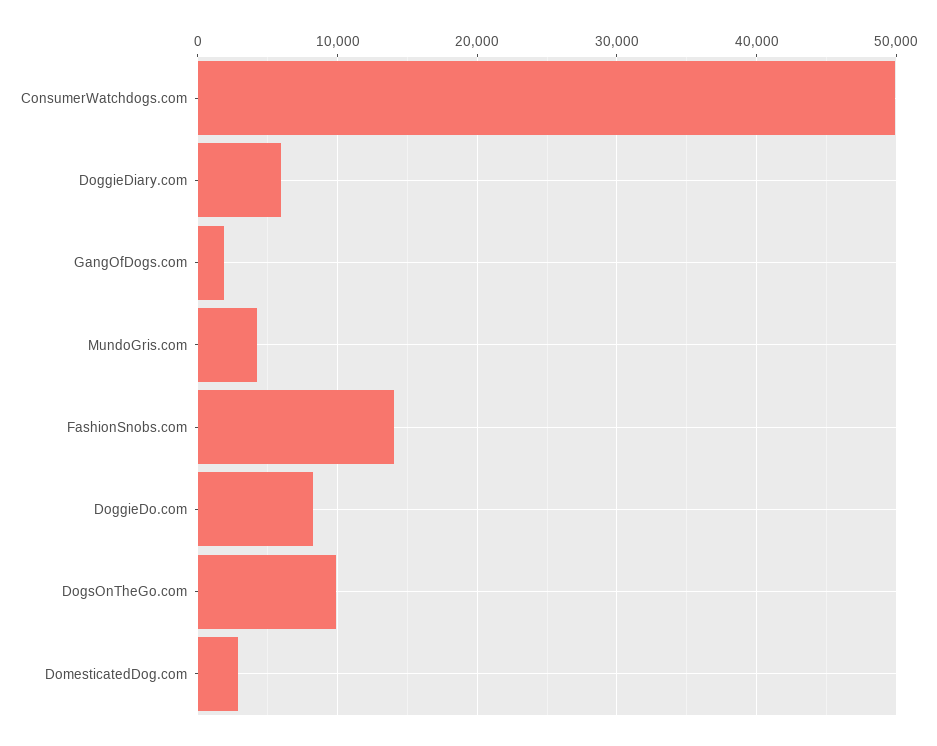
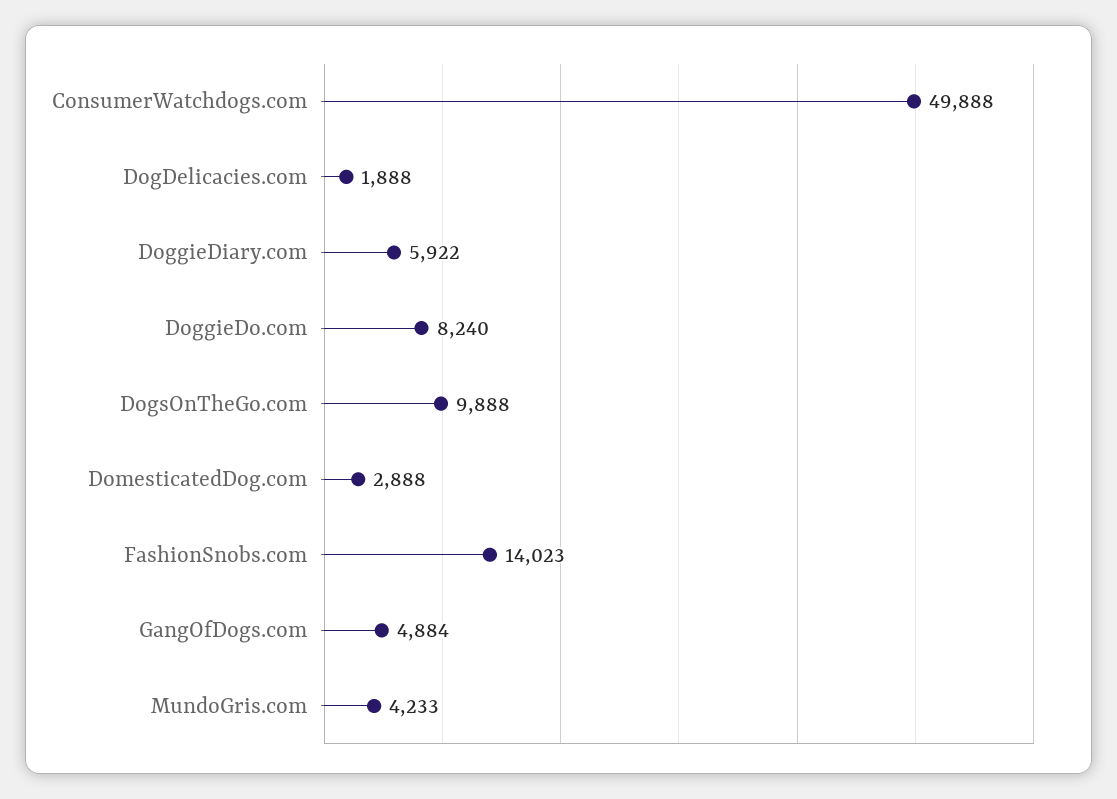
GangOfDogs.com: 2000 -> 4884
DogDelicacies.com: none -> 1888

